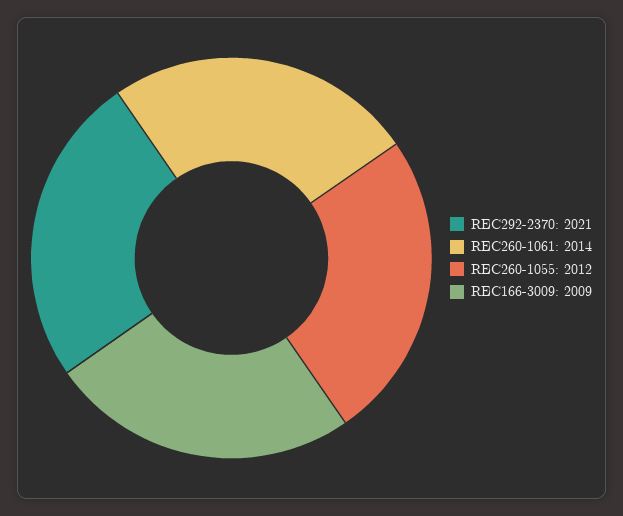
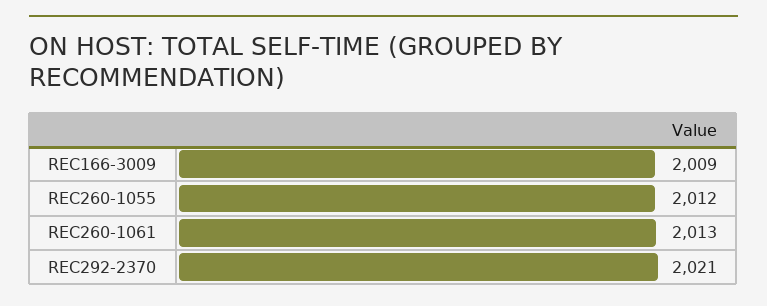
REC260-1061: 2014 -> 2013

